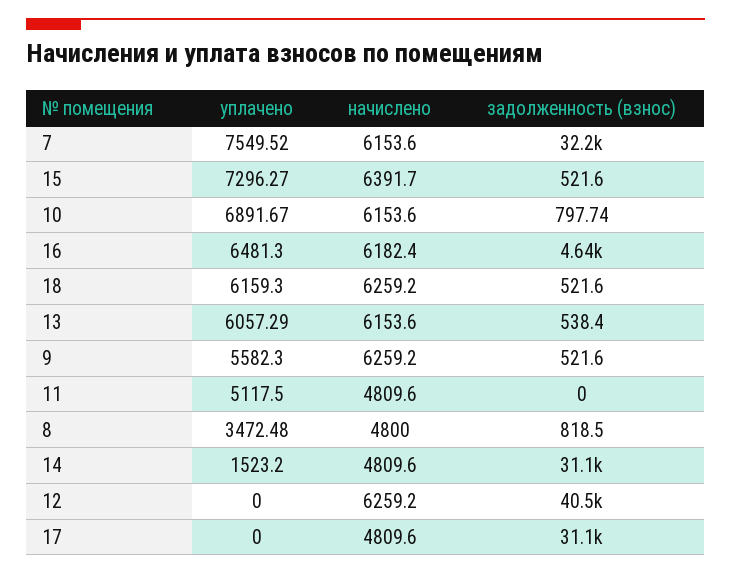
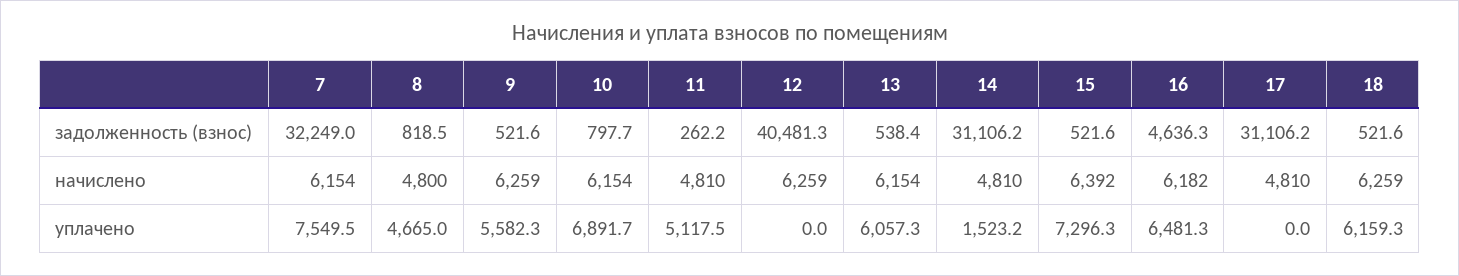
задолженность (взнос), 11: 0 -> 262.2
уплачено, 8: 3472.48 -> 4665

